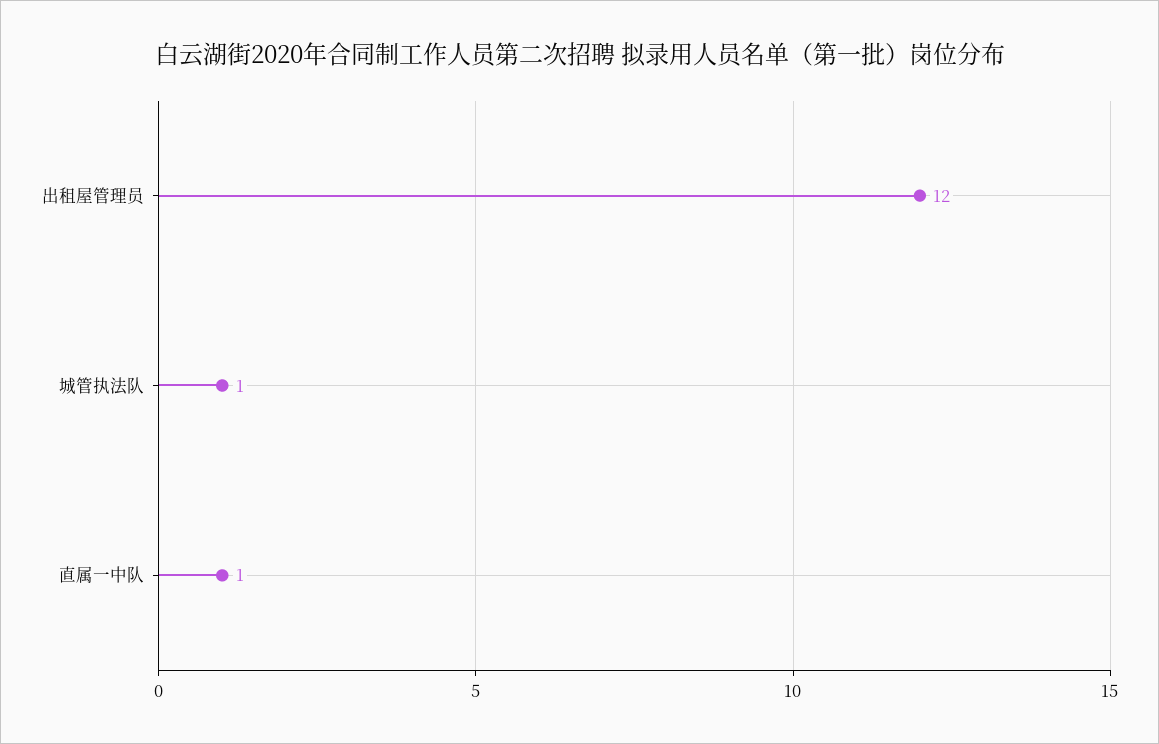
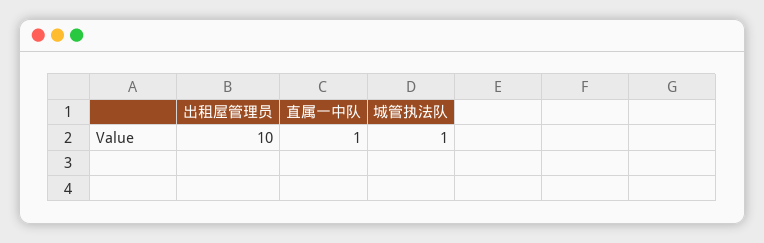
出租屋管理员: 12 -> 10

